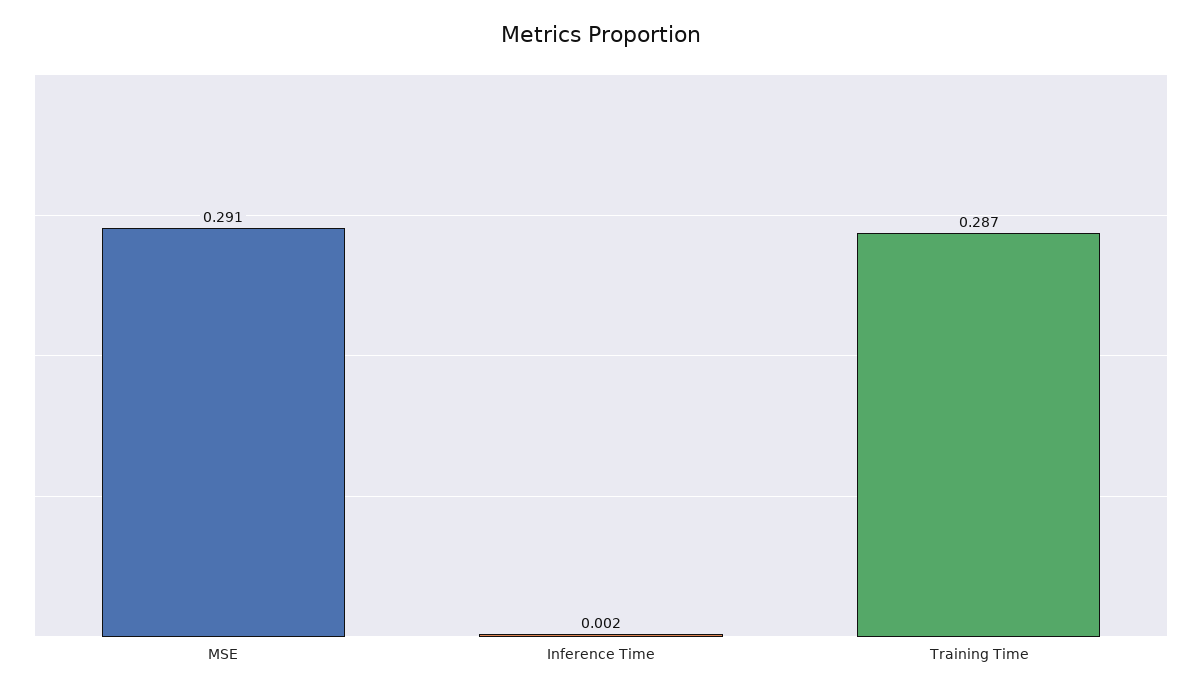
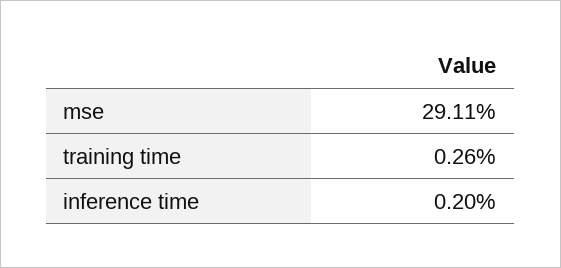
Training Time: 0.287 -> 0.0026

